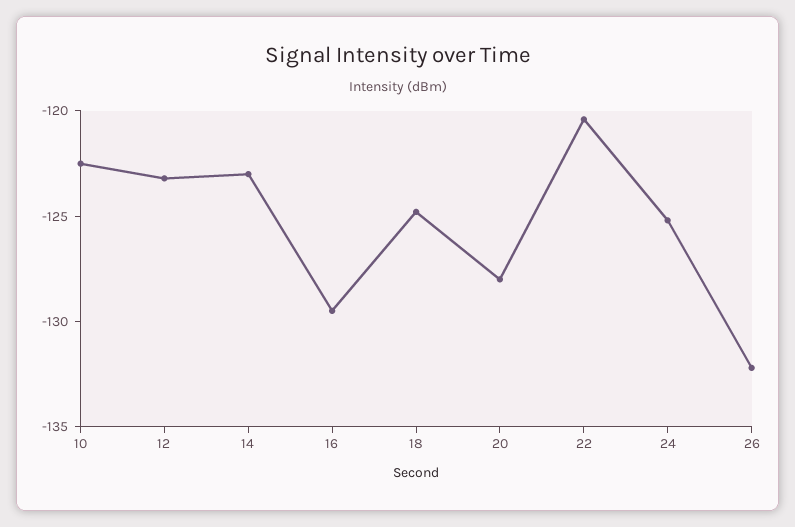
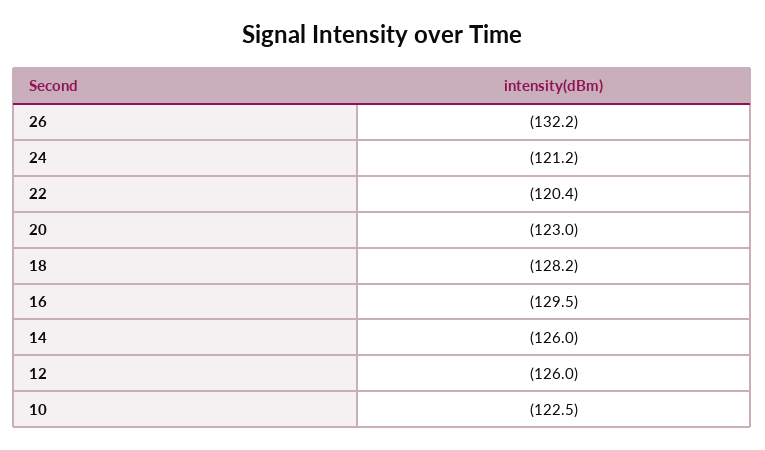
12: -123 -> -126
14: -123 -> -126
18: -125 -> -128.2
20: -128 -> -123
24: -125 -> -121.2

